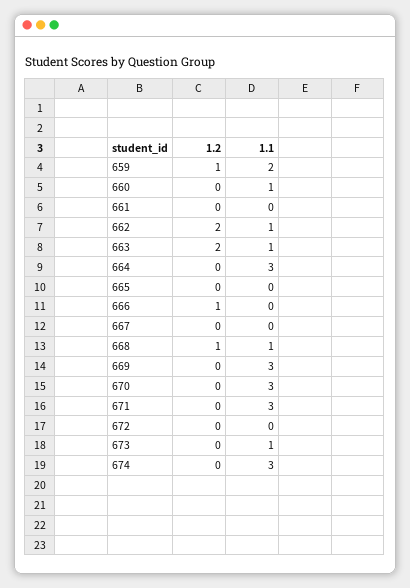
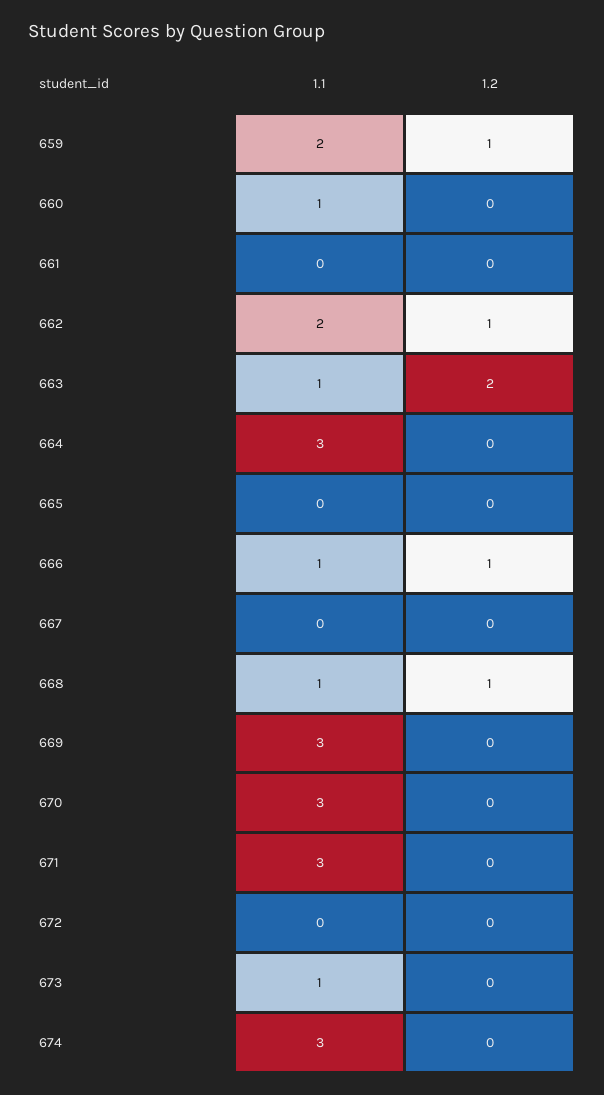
1.2, 662: 2 -> 1
1.1, 662: 1 -> 2
1.1, 666: 0 -> 1

